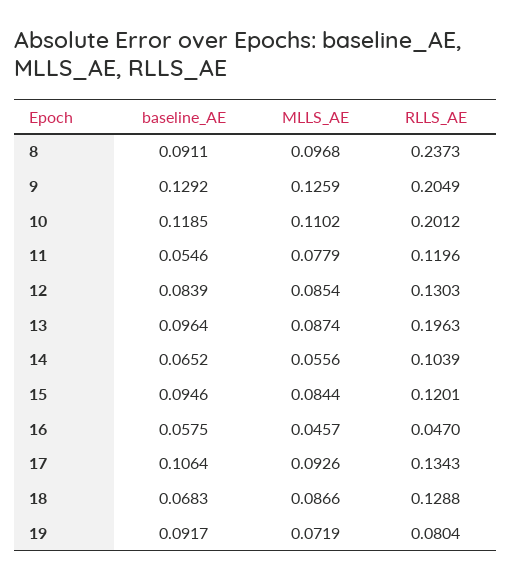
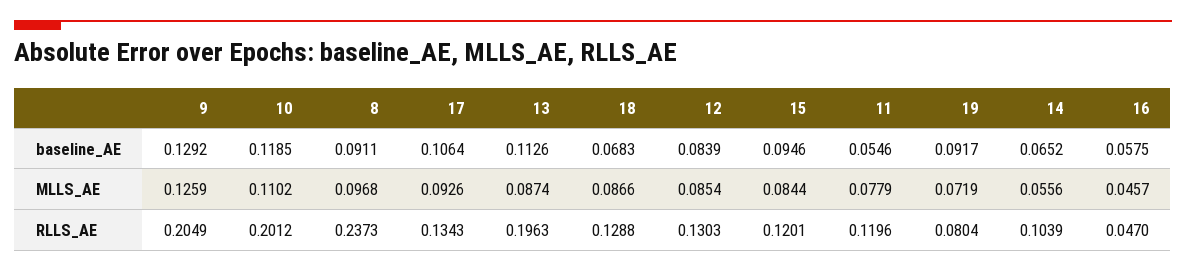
baseline_AE, 13: 0.0964 -> 0.1126

